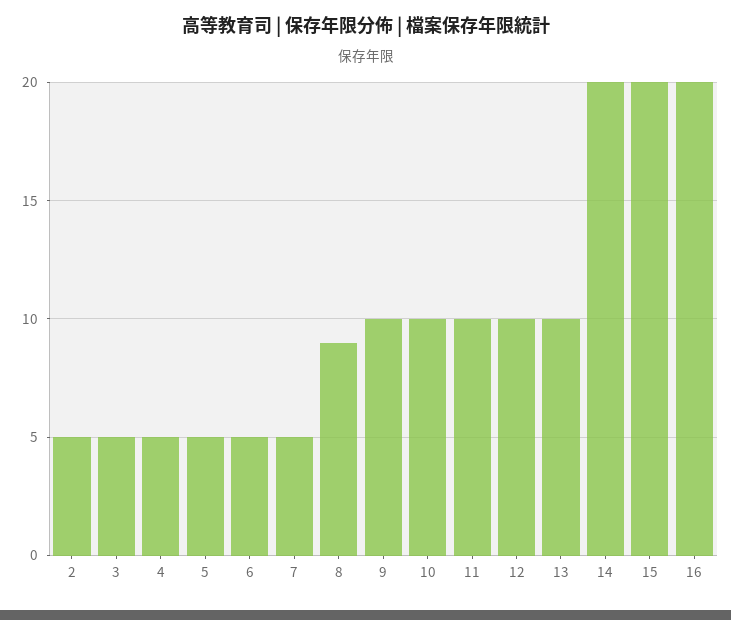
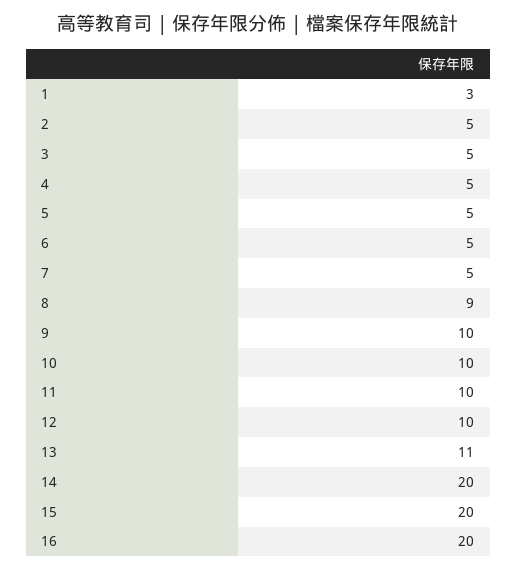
13: 10 -> 11
1: none -> 3

